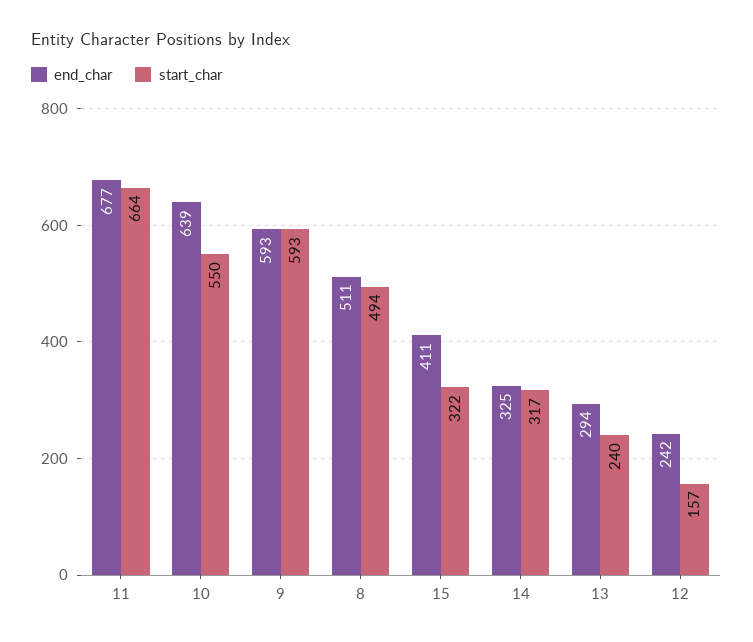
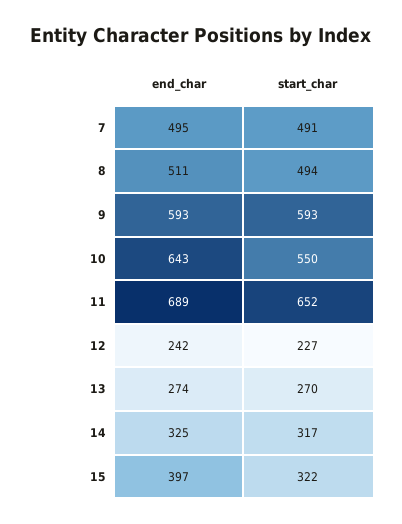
end_char, 11: 677 -> 689
start_char, 11: 664 -> 652
end_char, 10: 639 -> 643
end_char, 15: 411 -> 397
end_char, 13: 294 -> 274
start_char, 13: 240 -> 270
start_char, 12: 157 -> 227
end_char, 7: none -> 495
start_char, 7: none -> 491

